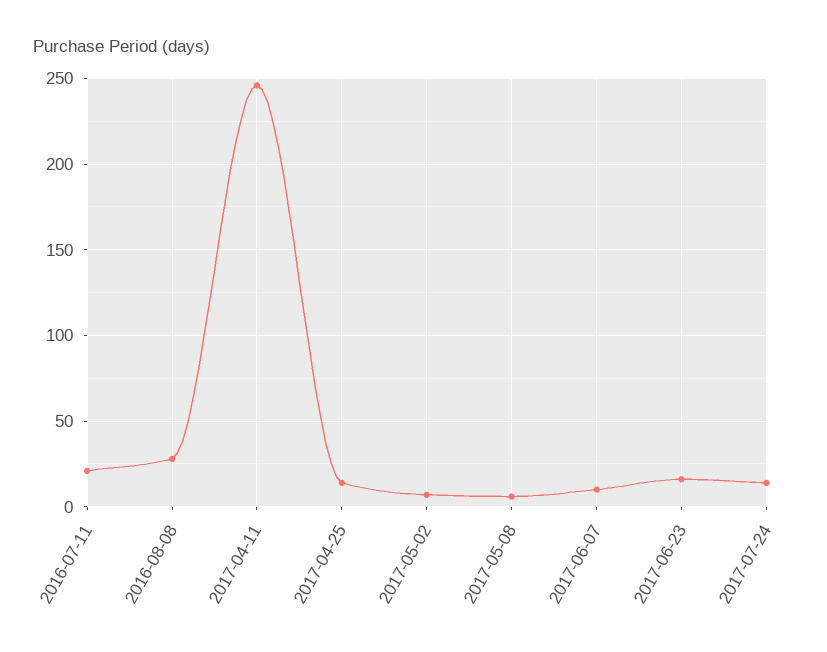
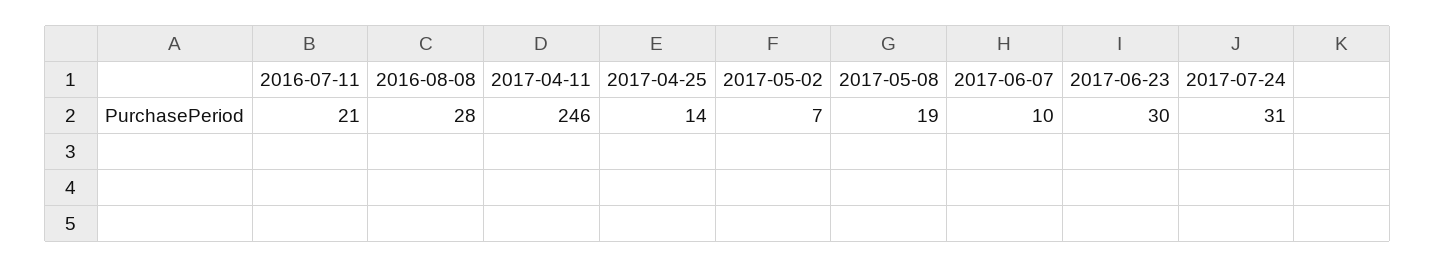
2017-05-08: 5 -> 19
2017-06-23: 15 -> 30
2017-07-24: 15 -> 31

